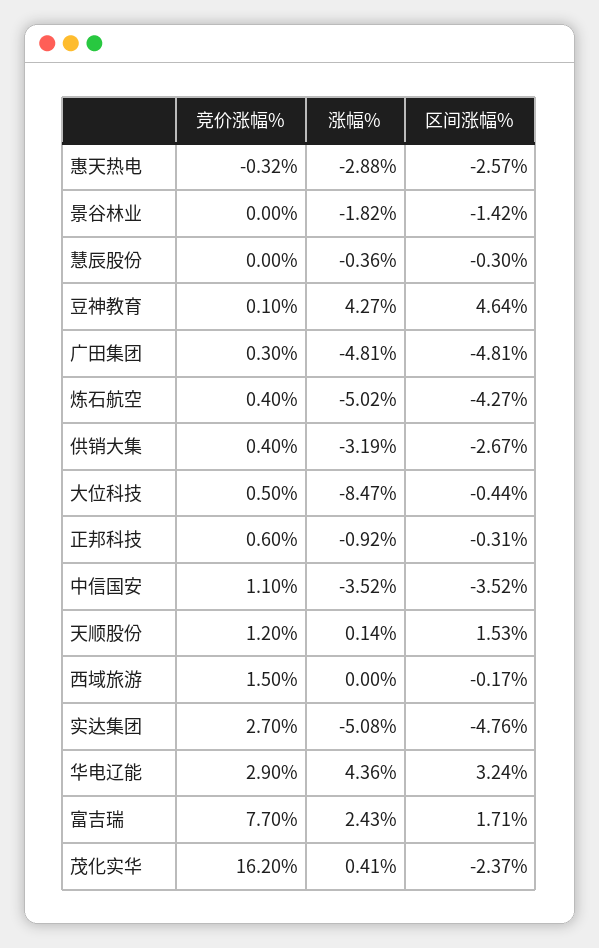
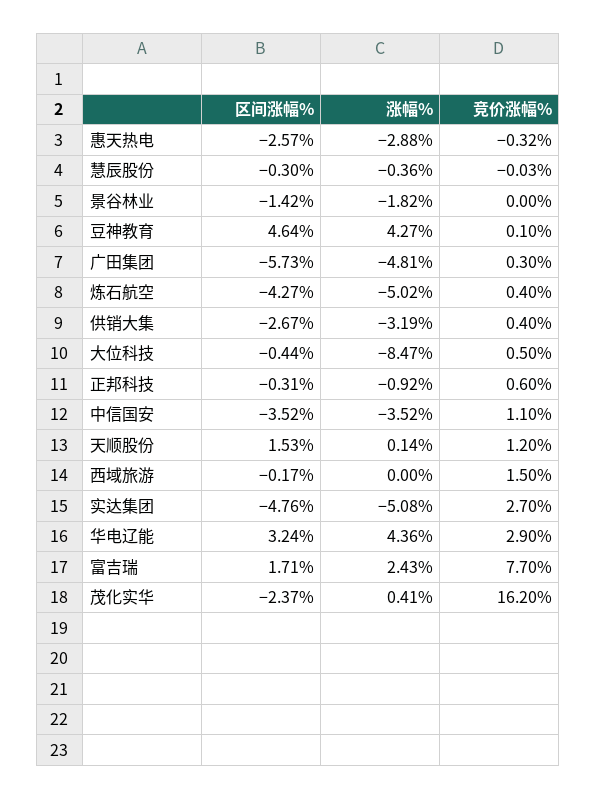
竞价涨幅%, 慧辰股份: 0 -> -0.03
区间涨幅%, 广田集团: -4.81 -> -5.73

